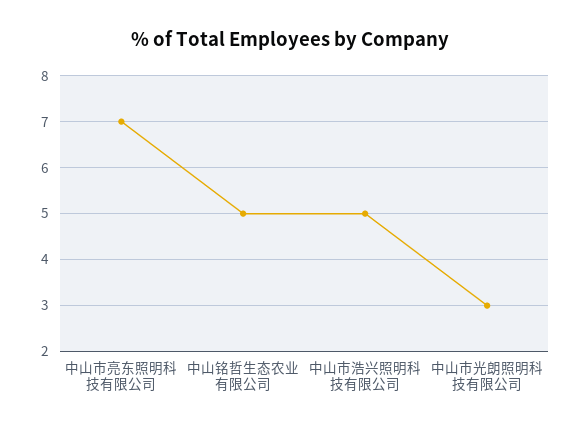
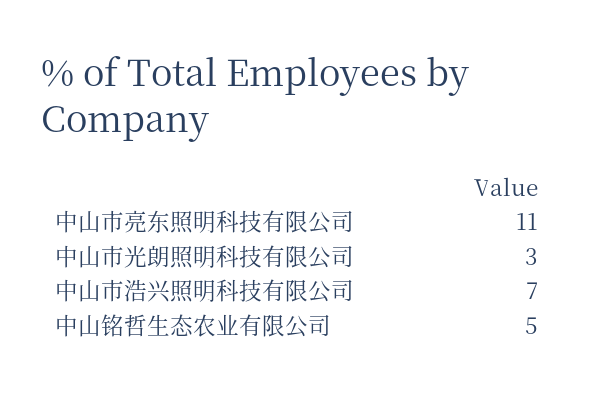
中山市亮东照明科技有限公司: 7 -> 11
中山市浩兴照明科技有限公司: 5 -> 7

